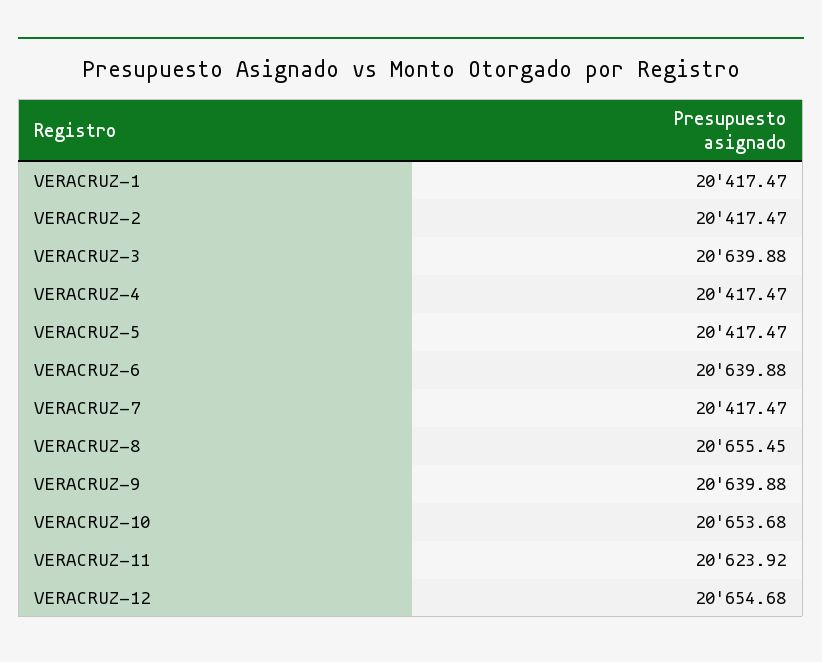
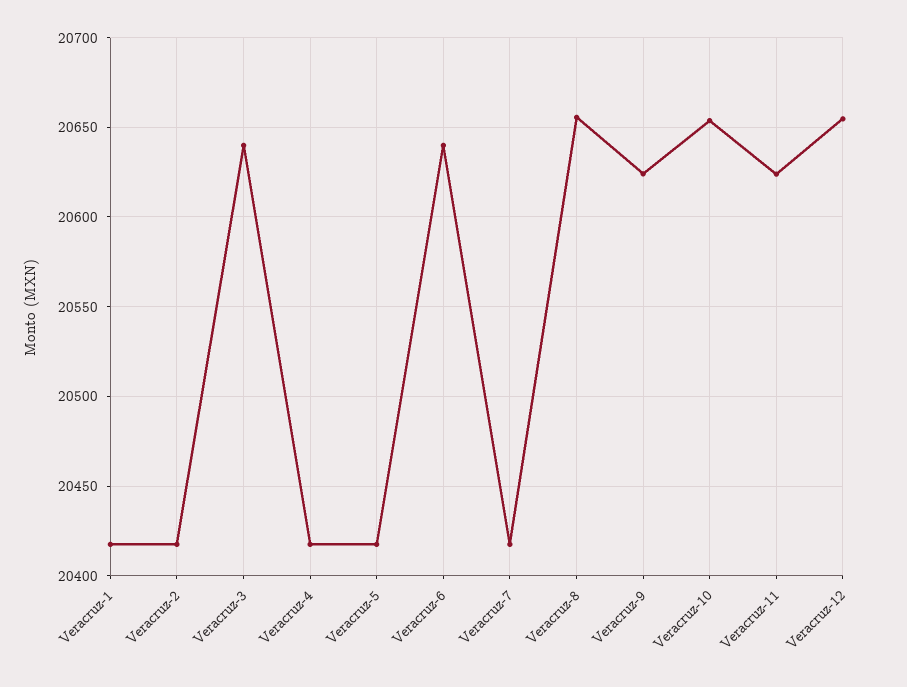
VERACRUZ-9: 20639.88 -> 20625

